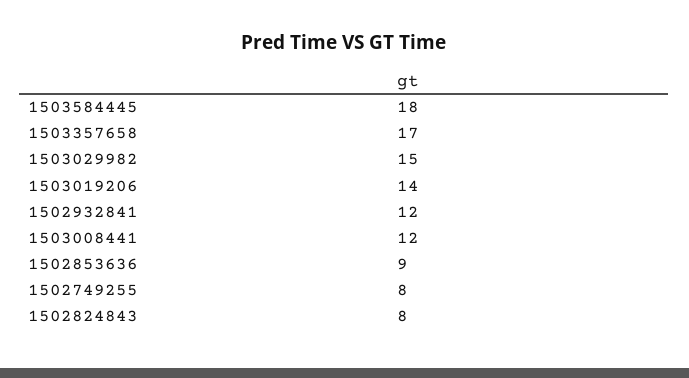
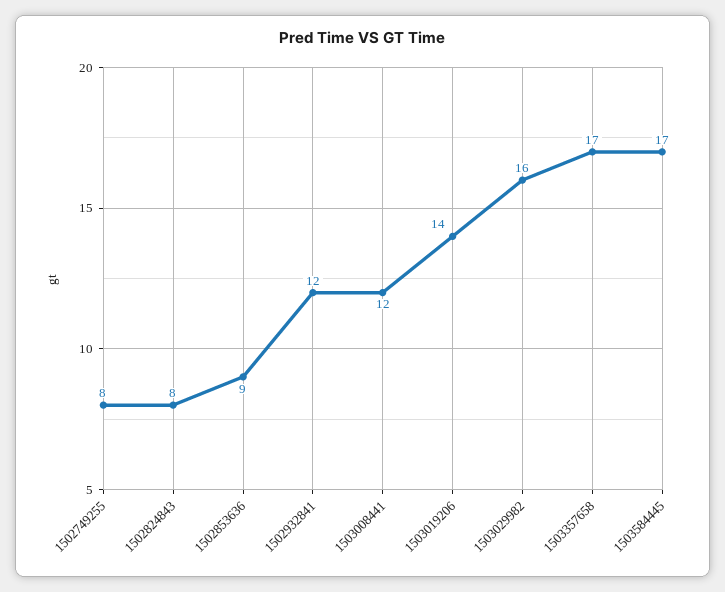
1503584445: 18 -> 17
1503029982: 15 -> 16

